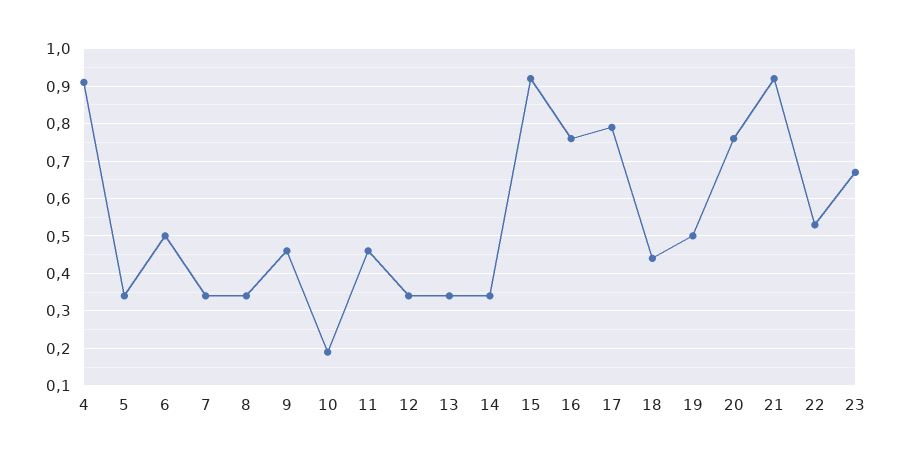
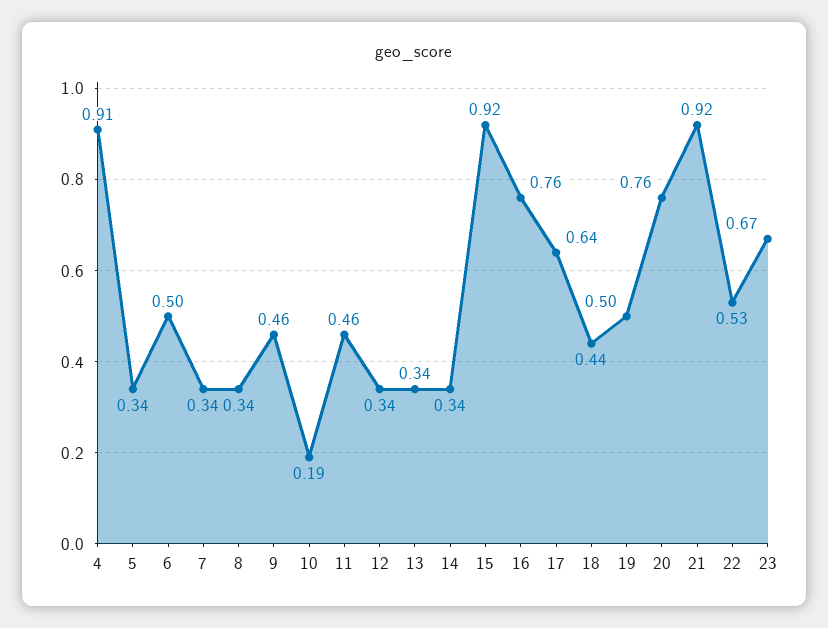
17: 0.8 -> 0.64

